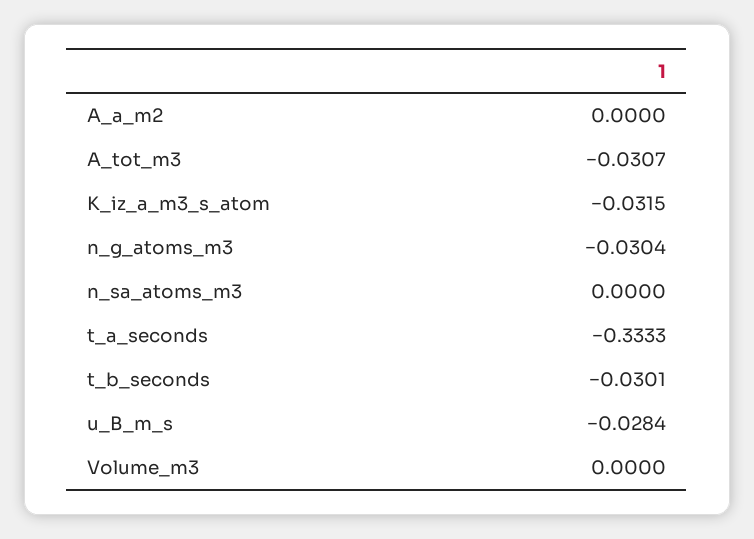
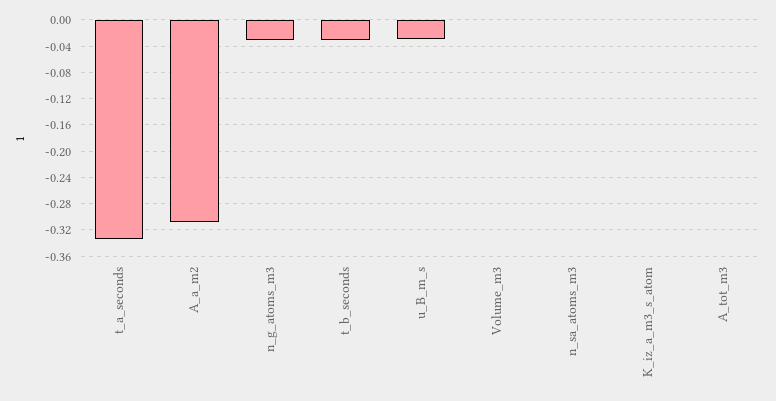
A_a_m2: 0 -> -0.31
A_tot_m3: -0.0307 -> 0
K_iz_a_m3_s_atom: -0.0315 -> 0

